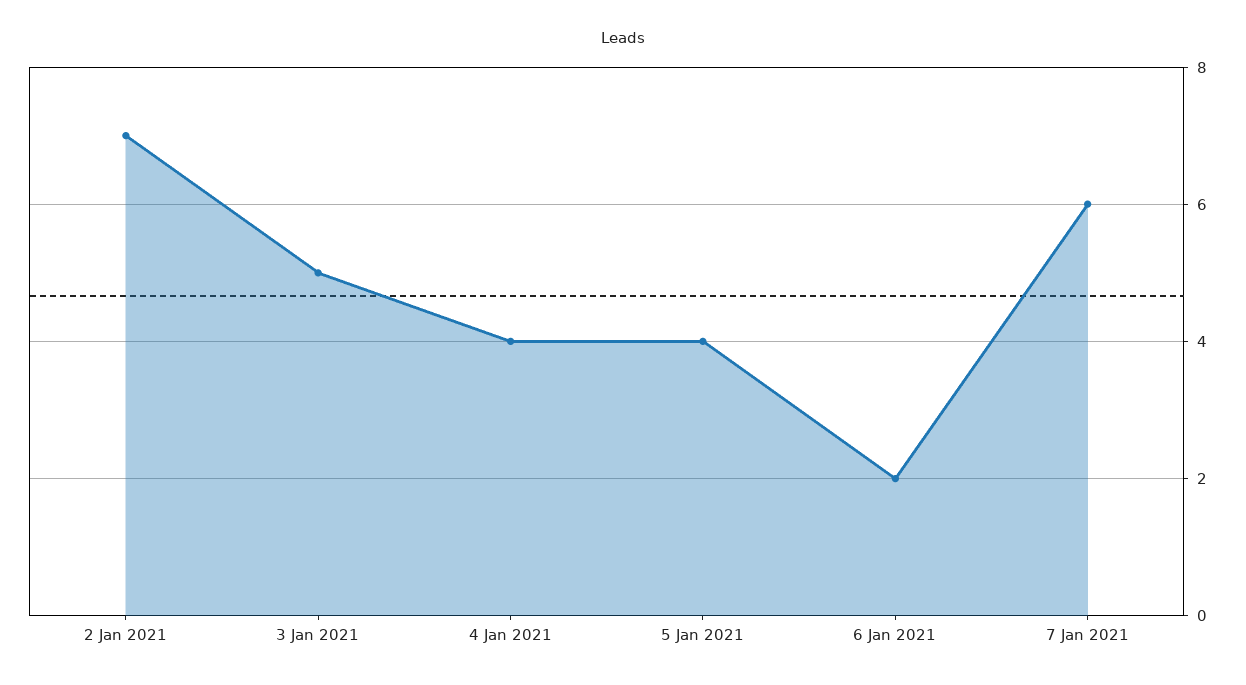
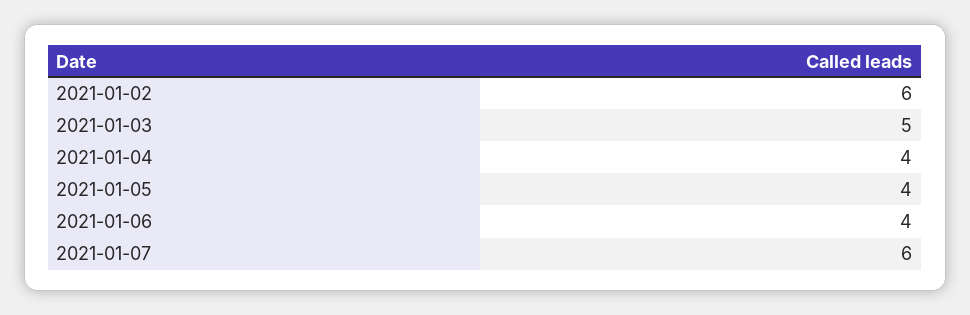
2 Jan 2021: 7 -> 6
6 Jan 2021: 2 -> 4

